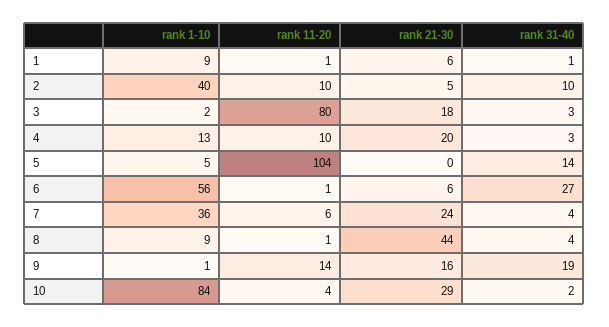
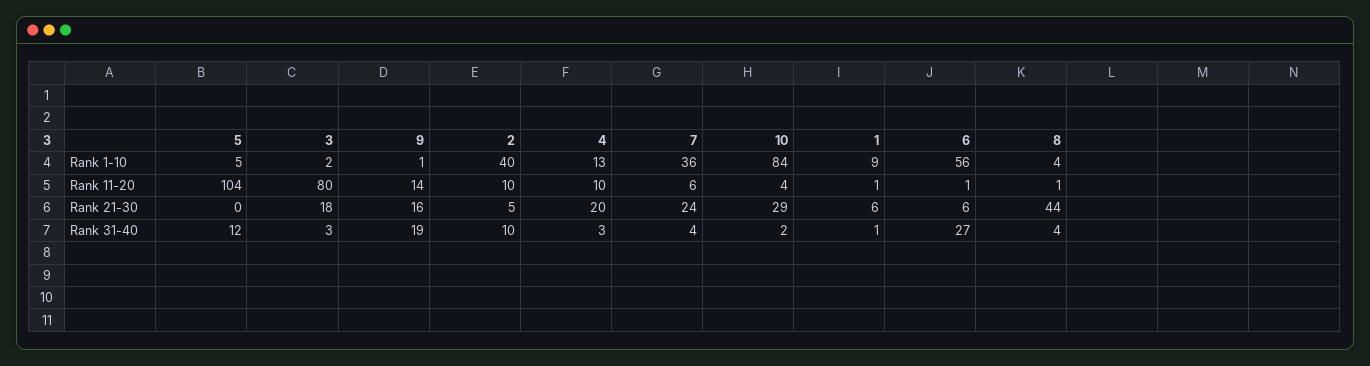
rank 31-40, 5: 14 -> 12
rank 1-10, 8: 9 -> 4

